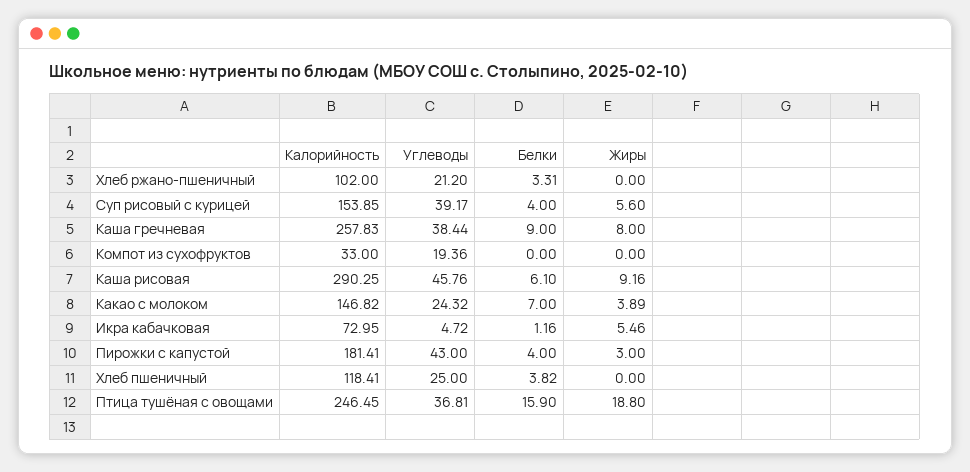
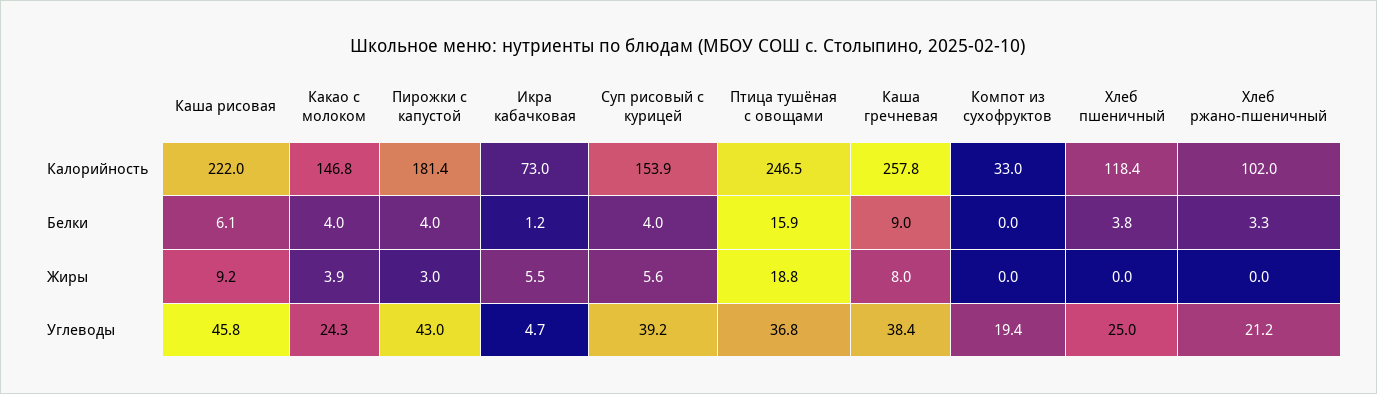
Калорийность, Каша рисовая: 290.25 -> 222
Белки, Какао с молоком: 7 -> 4

